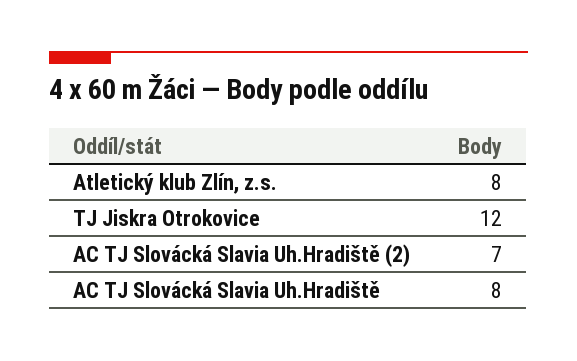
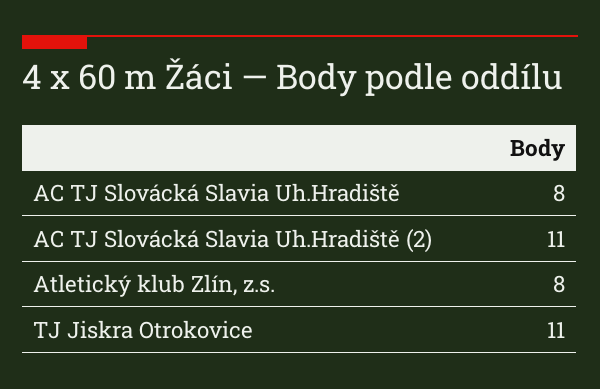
TJ Jiskra Otrokovice: 12 -> 11
AC TJ Slovácká Slavia Uh.Hradiště (2): 7 -> 11

